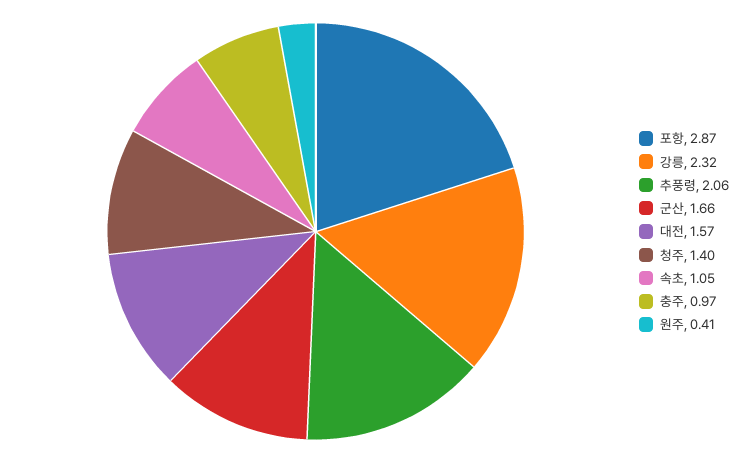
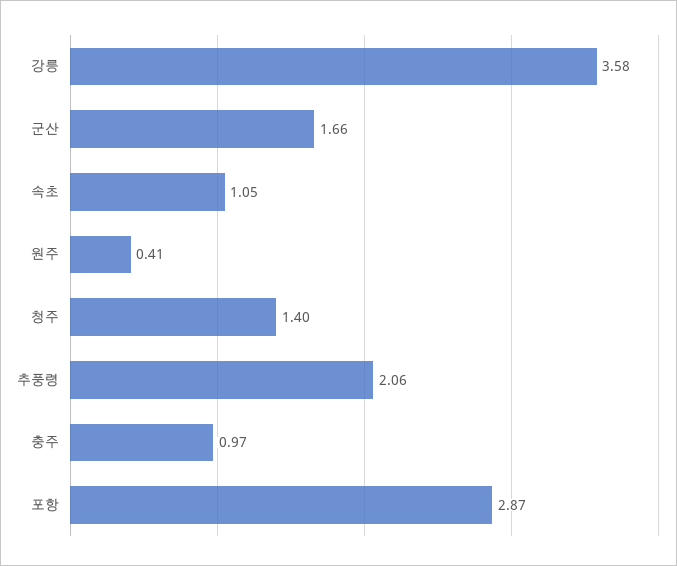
강릉: 2.32 -> 3.58
대전: 1.57 -> none

